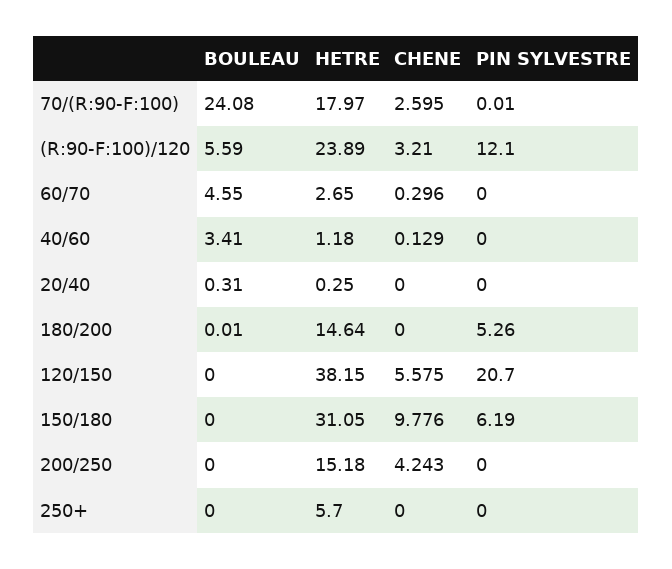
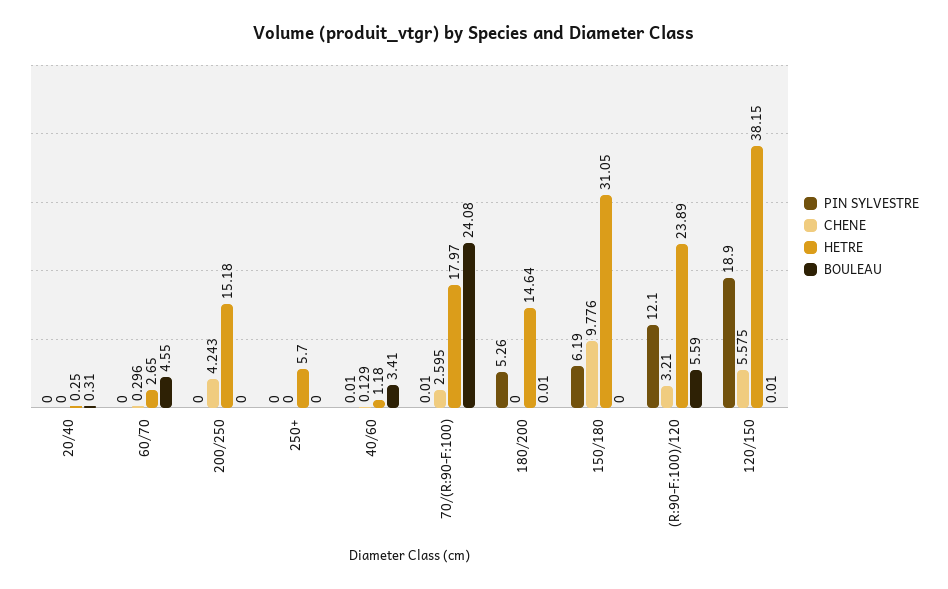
PIN SYLVESTRE, 40/60: 0 -> 0.01
BOULEAU, 120/150: 0 -> 0.01
PIN SYLVESTRE, 120/150: 20.7 -> 18.9

